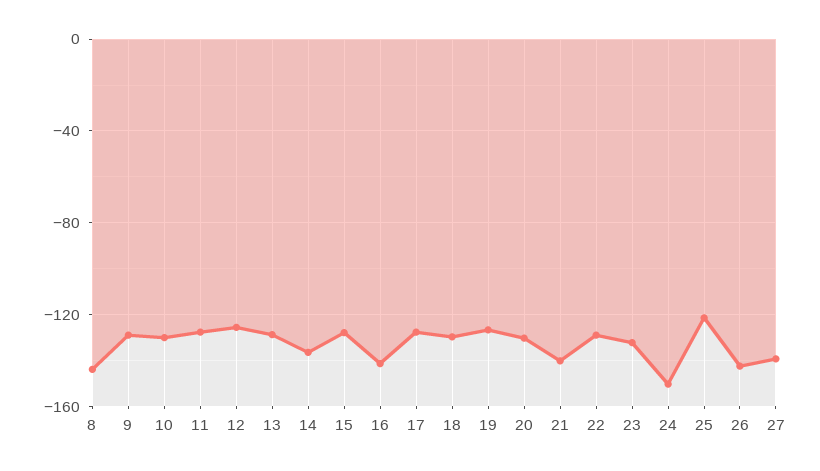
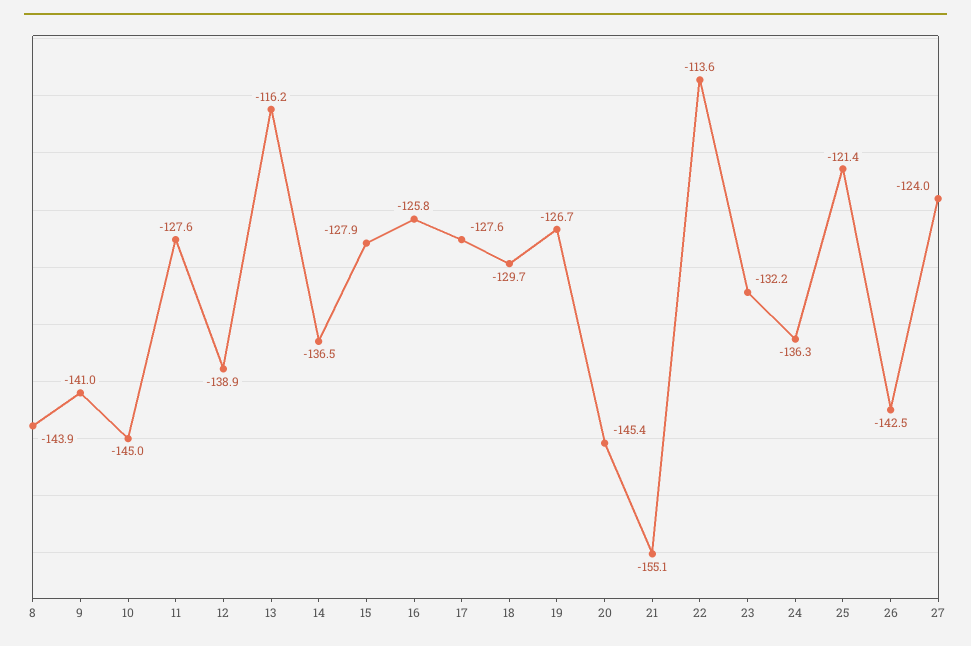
9: -130 -> -141
10: -130 -> -145
12: -125 -> -138.9
13: -130 -> -116.2
16: -140 -> -125.8
20: -130 -> -145.4
21: -140 -> -155.1
22: -130 -> -113.6
24: -150 -> -136.3
27: -140 -> -124

